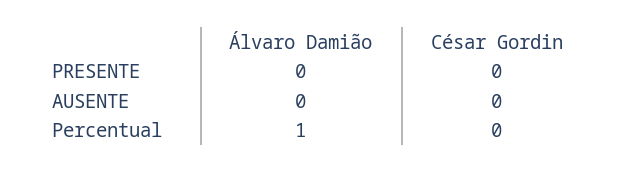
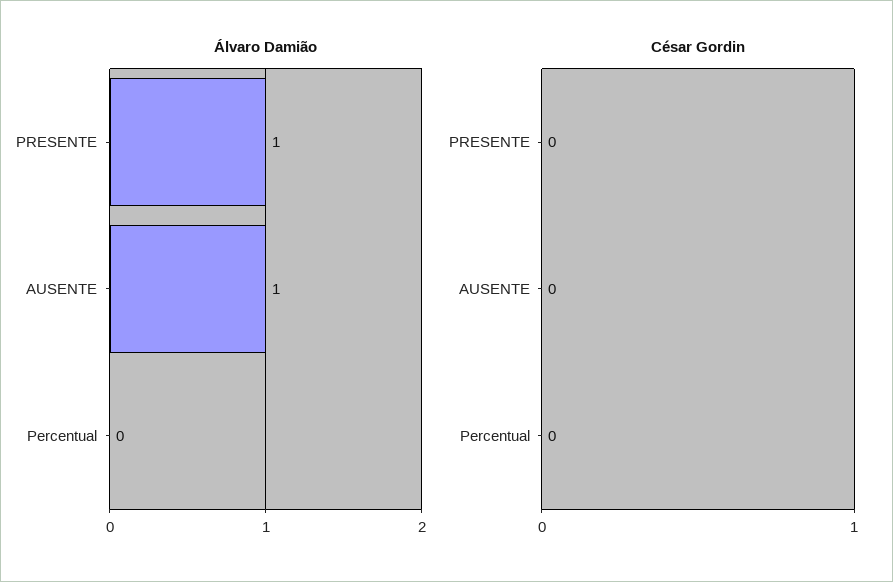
Álvaro Damião, PRESENTE: 0 -> 1
Álvaro Damião, AUSENTE: 0 -> 1
Álvaro Damião, Percentual: 1 -> 0

